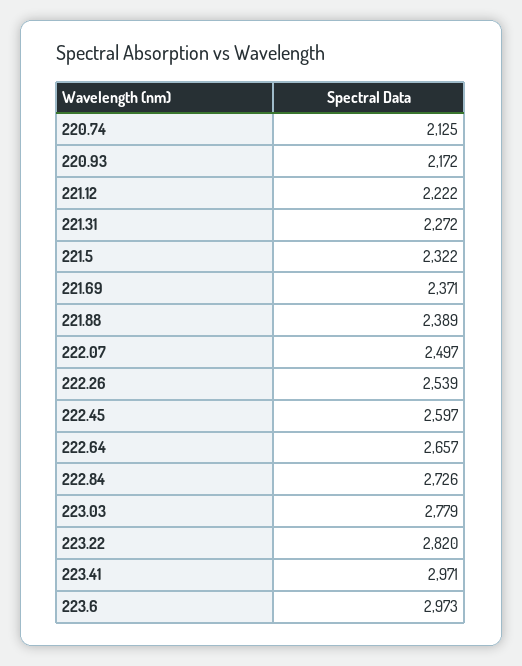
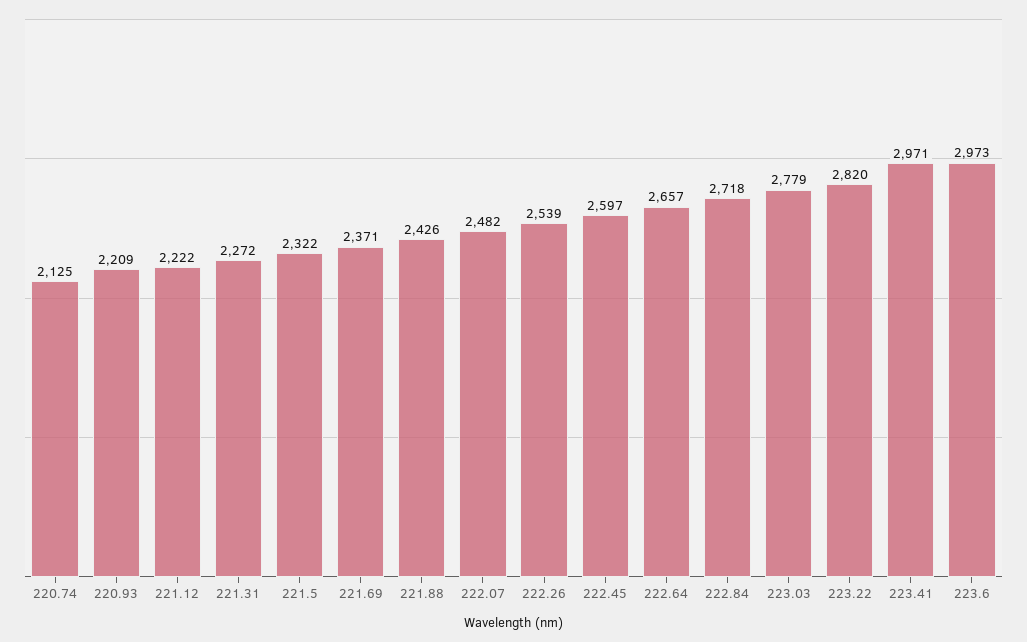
220.93: 2172 -> 2209
221.88: 2389 -> 2426
222.07: 2497 -> 2482
222.84: 2726 -> 2718

